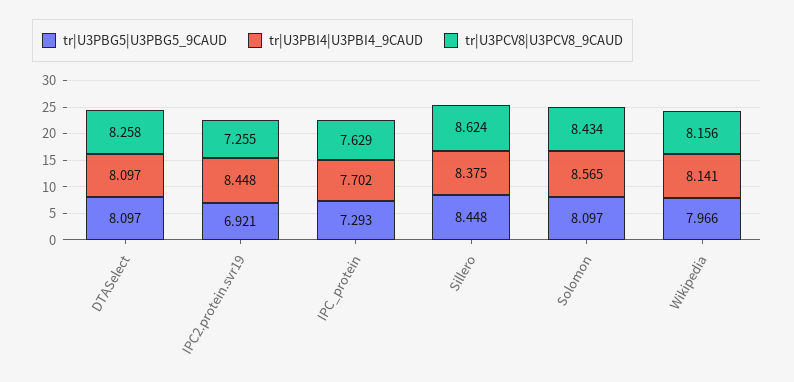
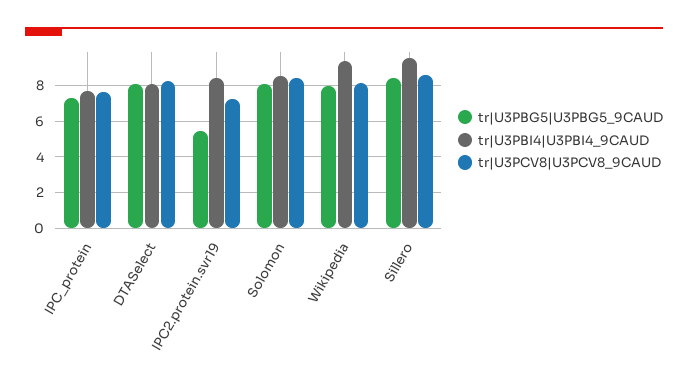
tr|U3PBG5|U3PBG5_9CAUD, IPC2.protein.svr19: 6.921 -> 5.5
tr|U3PBI4|U3PBI4_9CAUD, Sillero: 8.375 -> 9.5
tr|U3PBI4|U3PBI4_9CAUD, Wikipedia: 8.141 -> 9.5

